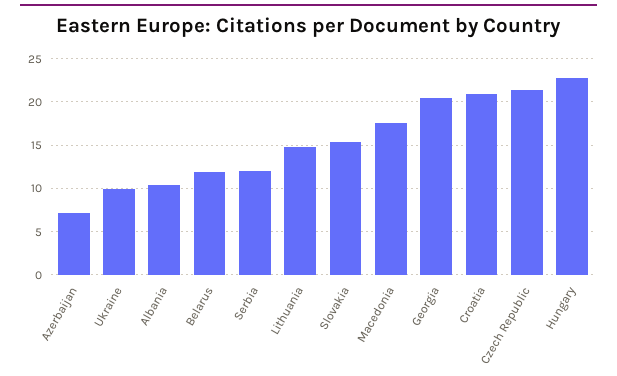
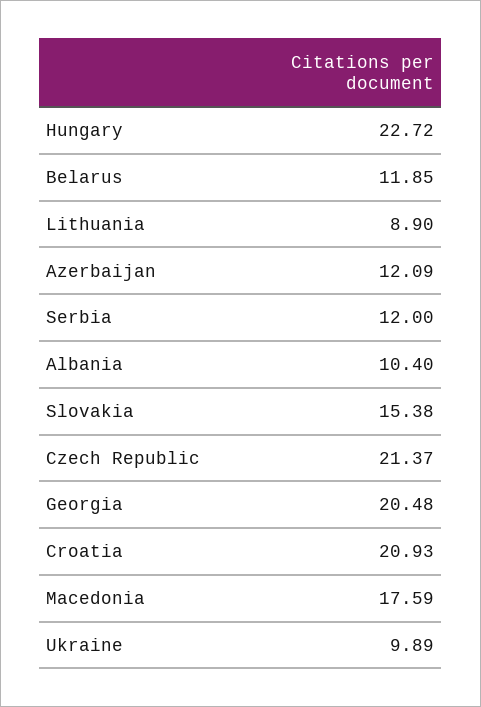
Azerbaijan: 7 -> 12.09
Lithuania: 15 -> 8.9

